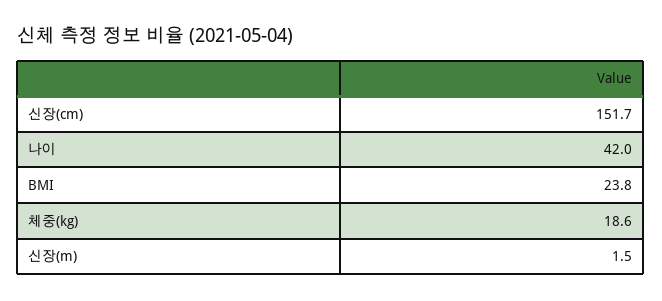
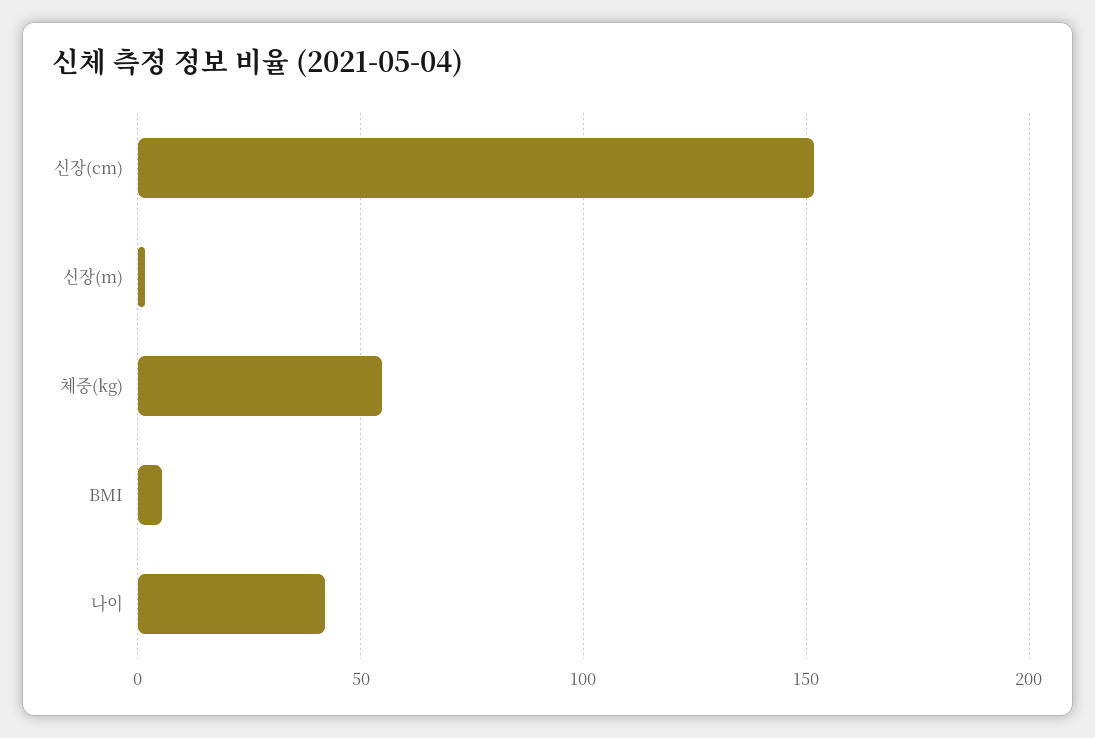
BMI: 23.8 -> 5
체중(kg): 18.6 -> 55

